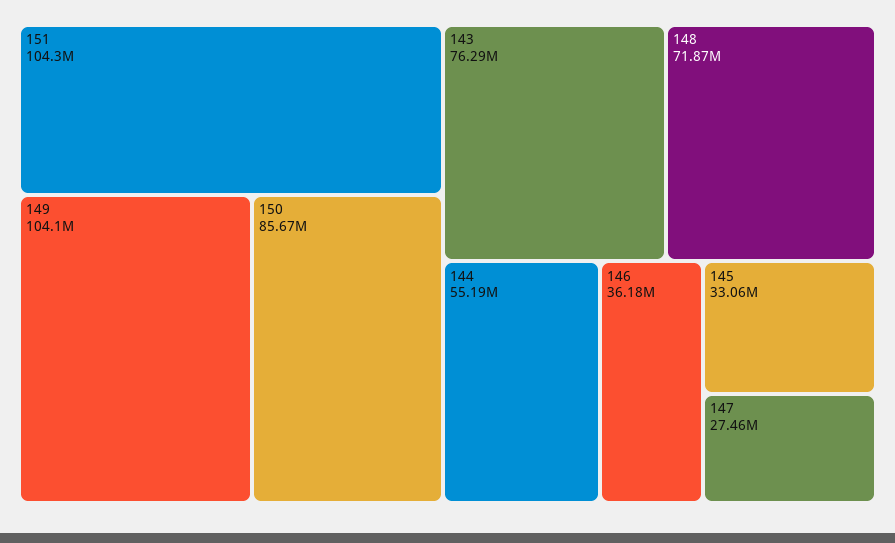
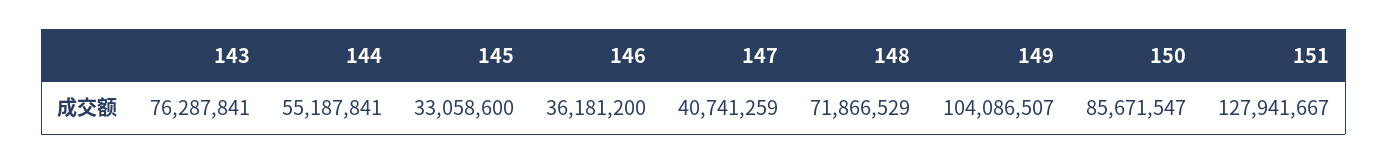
151: 104300000 -> 127941667
147: 27460000 -> 40741259

